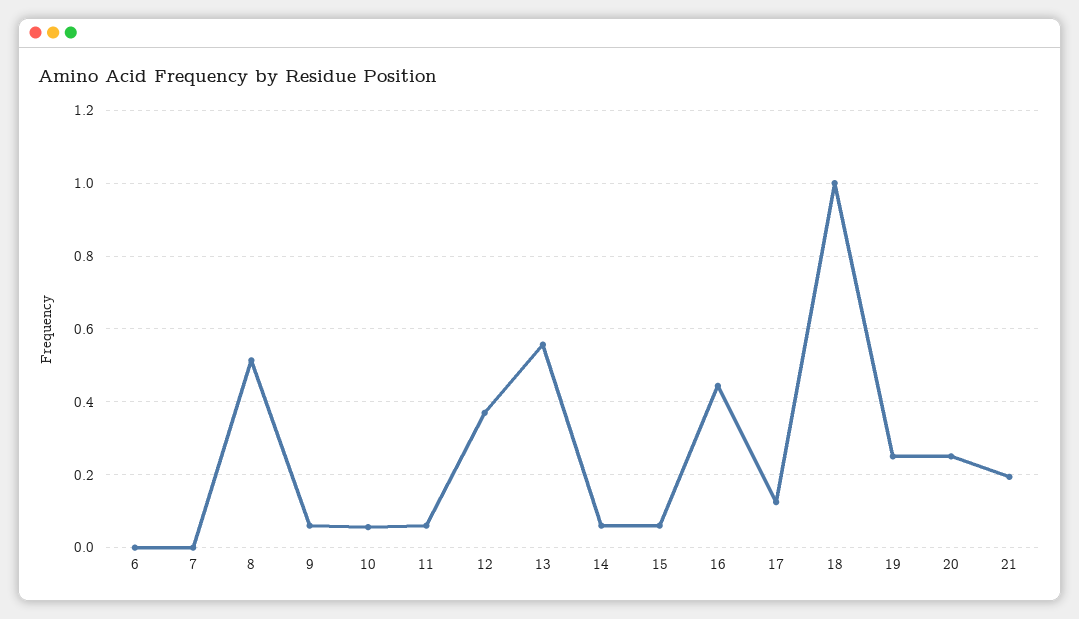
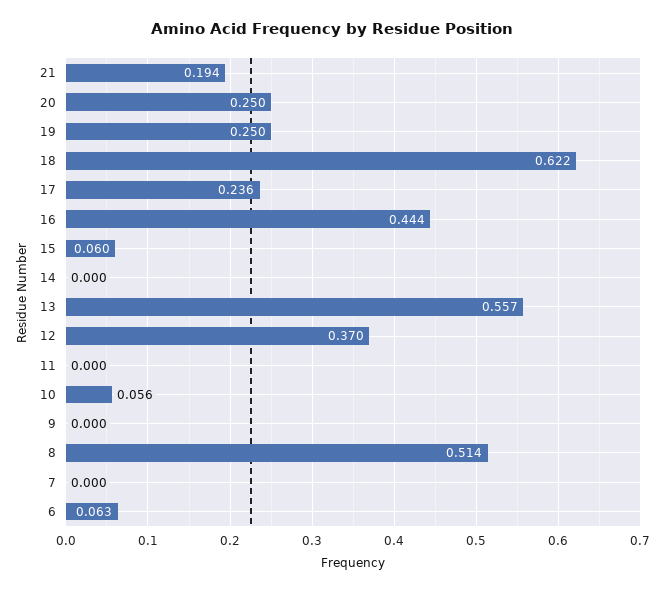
6: 0 -> 0.063
9: 0.06 -> 0
11: 0.06 -> 0
14: 0.06 -> 0
17: 0.12 -> 0.236
18: 1 -> 0.622

